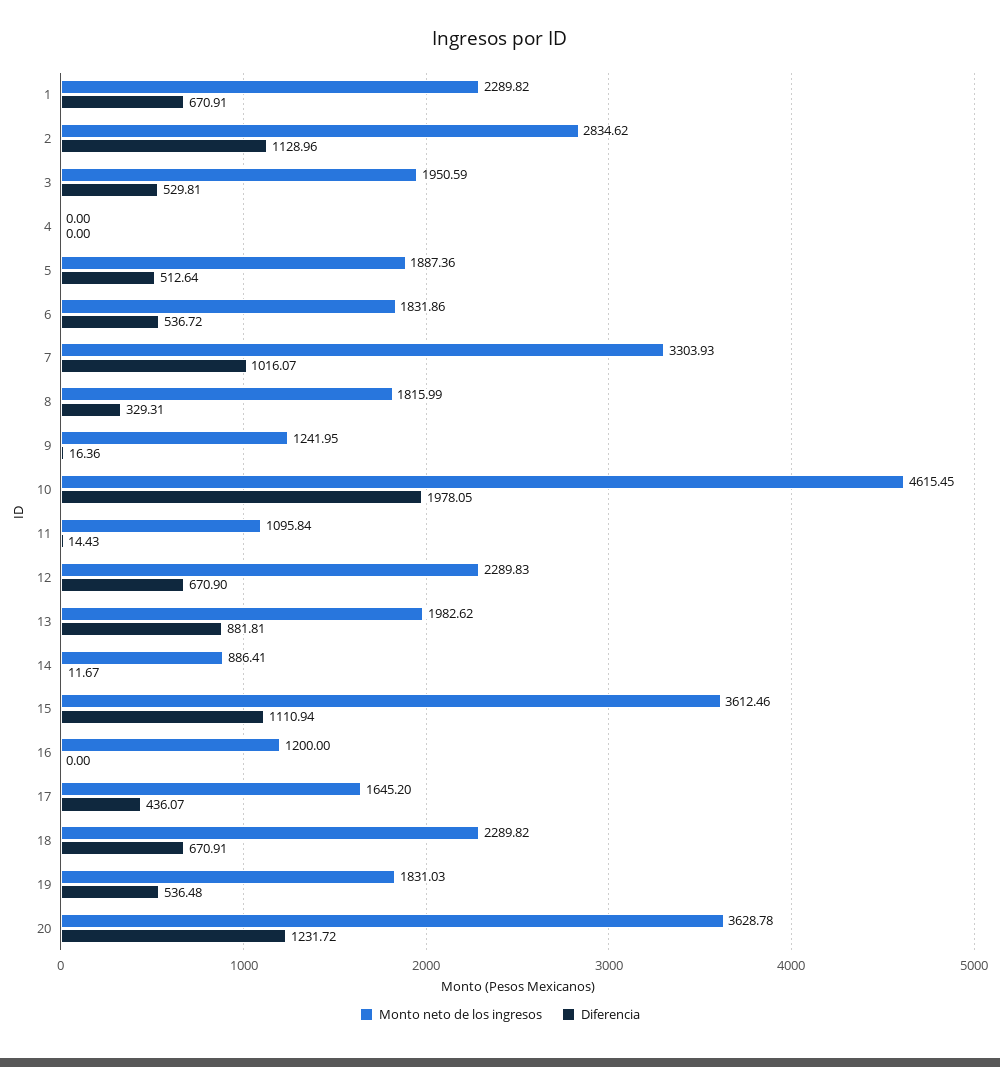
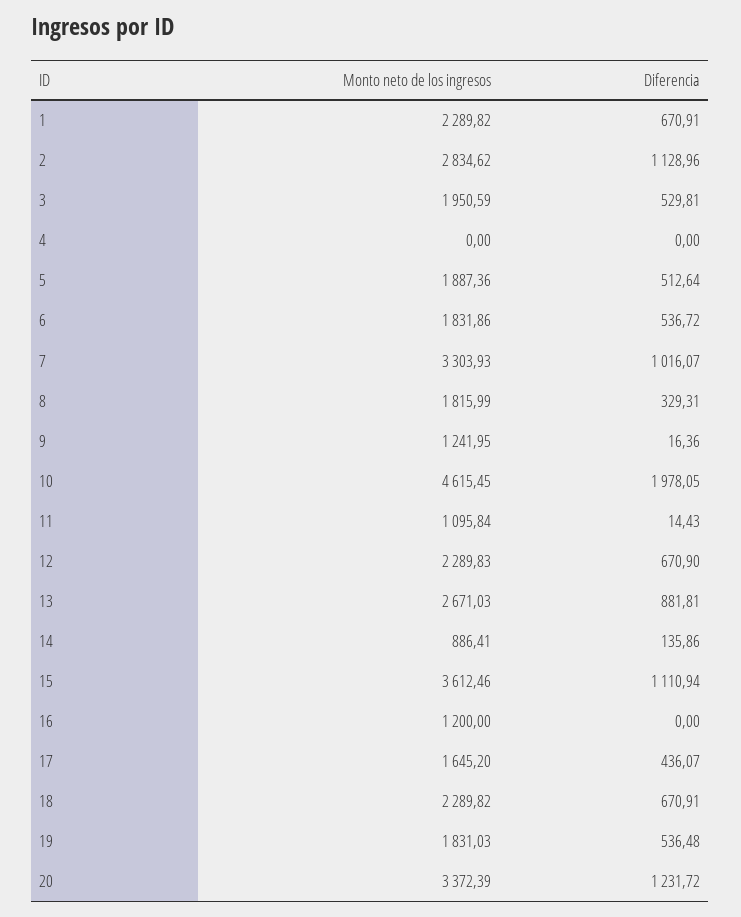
Monto neto de los ingresos, 13: 1982.62 -> 2671.03
Diferencia, 14: 11.67 -> 135.86
Monto neto de los ingresos, 20: 3628.78 -> 3372.39

